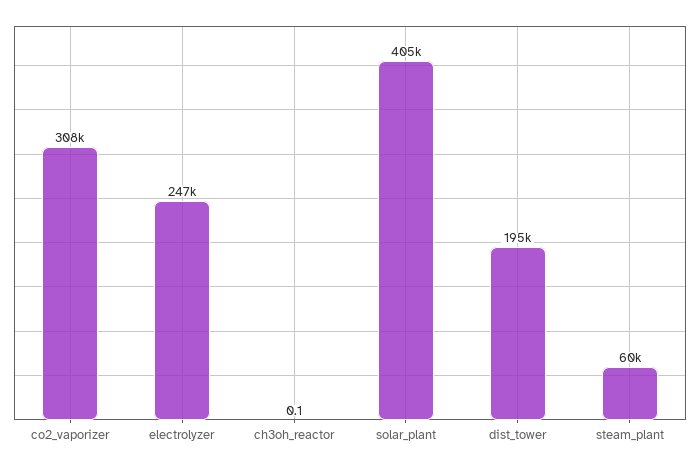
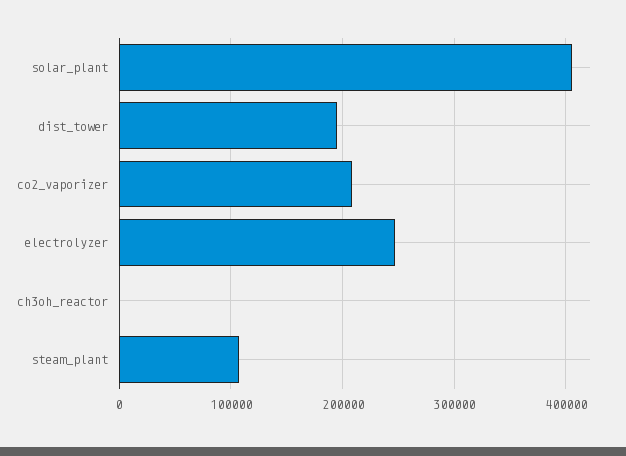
co2_vaporizer: 308000 -> 210000
steam_plant: 60000 -> 110000

